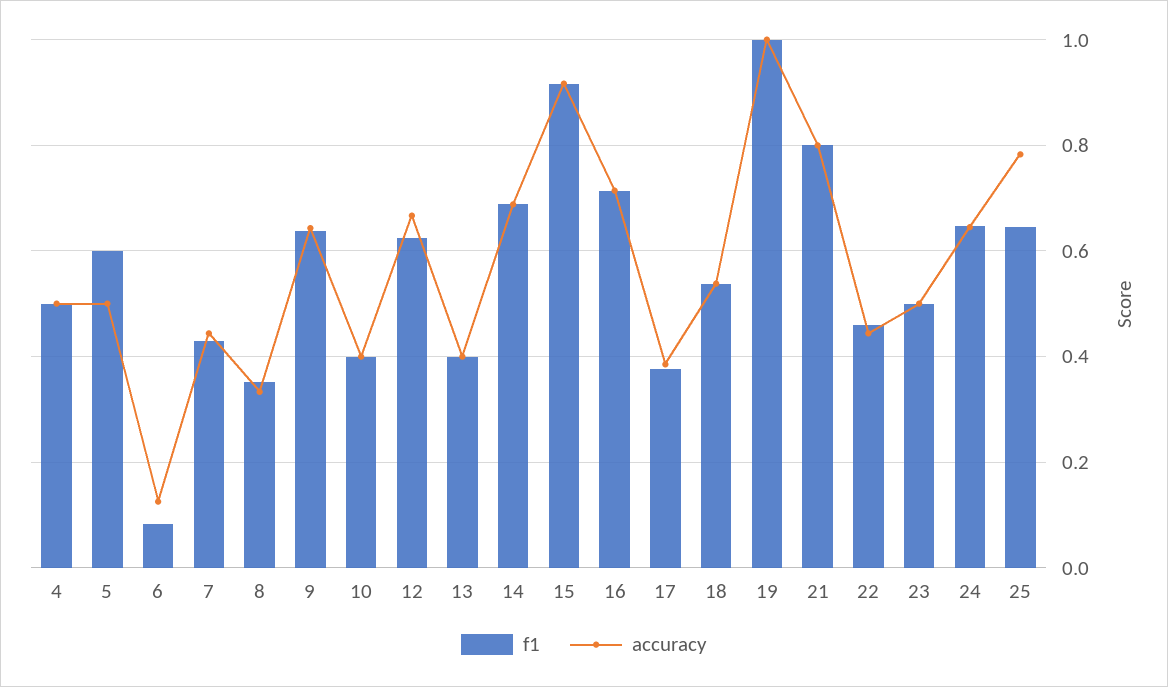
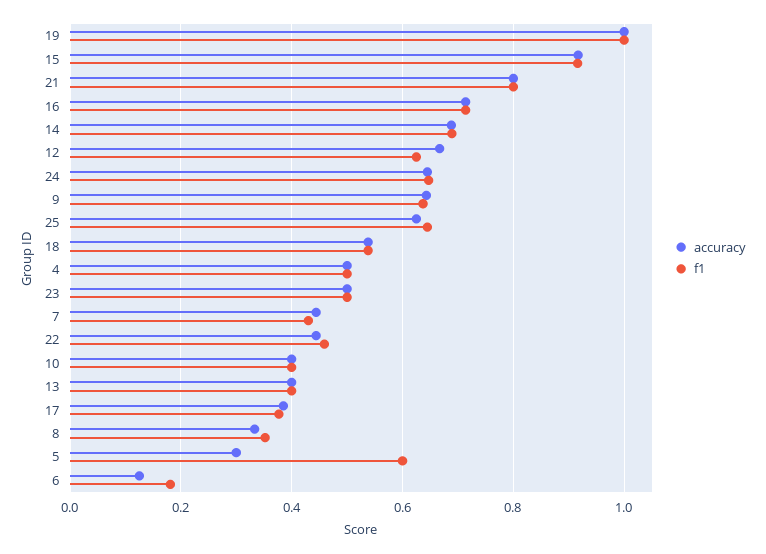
accuracy, 5: 0.5 -> 0.3
f1, 6: 0.08 -> 0.18
accuracy, 25: 0.78 -> 0.62

